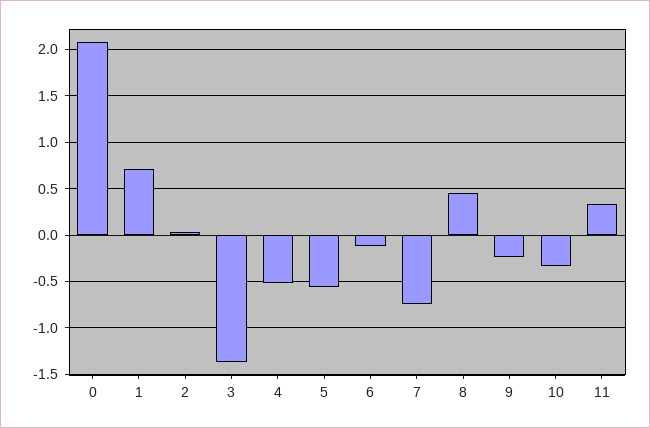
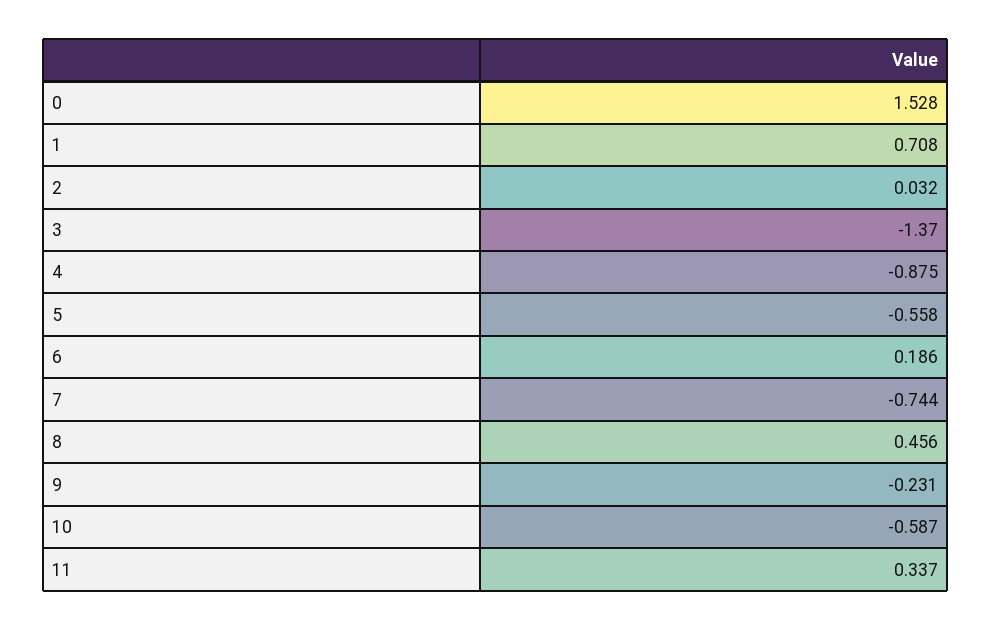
0: 2.1 -> 1.528
4: -0.5 -> -0.875
6: -0.1 -> 0.186
10: -0.3 -> -0.587

